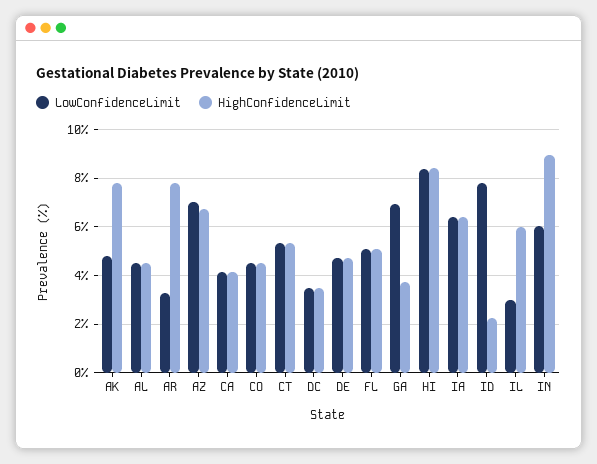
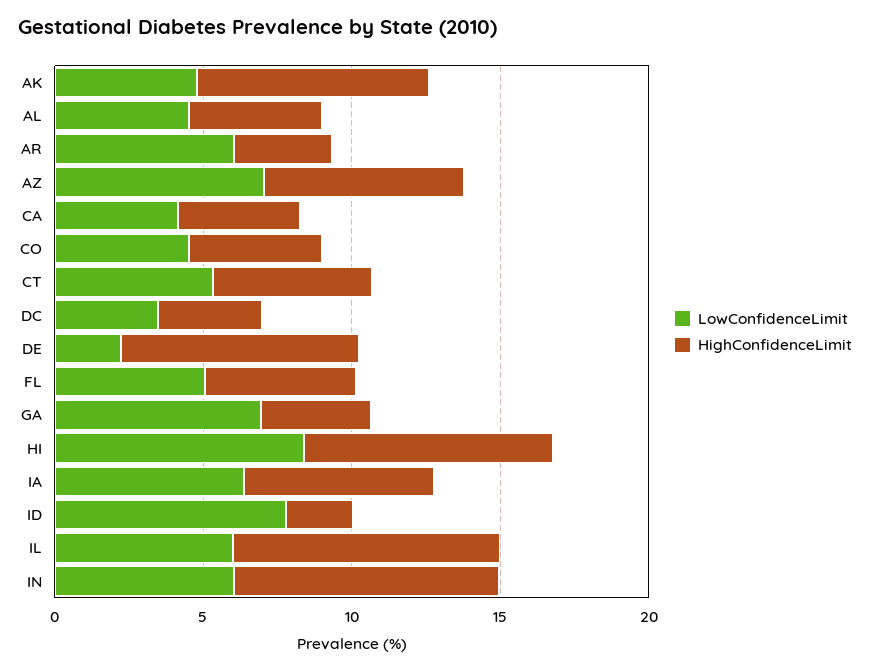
LowConfidenceLimit, AR: 3.25 -> 6
HighConfidenceLimit, AR: 7.75 -> 3
LowConfidenceLimit, DE: 4.75 -> 2
HighConfidenceLimit, DE: 4.75 -> 8
LowConfidenceLimit, IL: 3 -> 6
HighConfidenceLimit, IL: 6 -> 9

